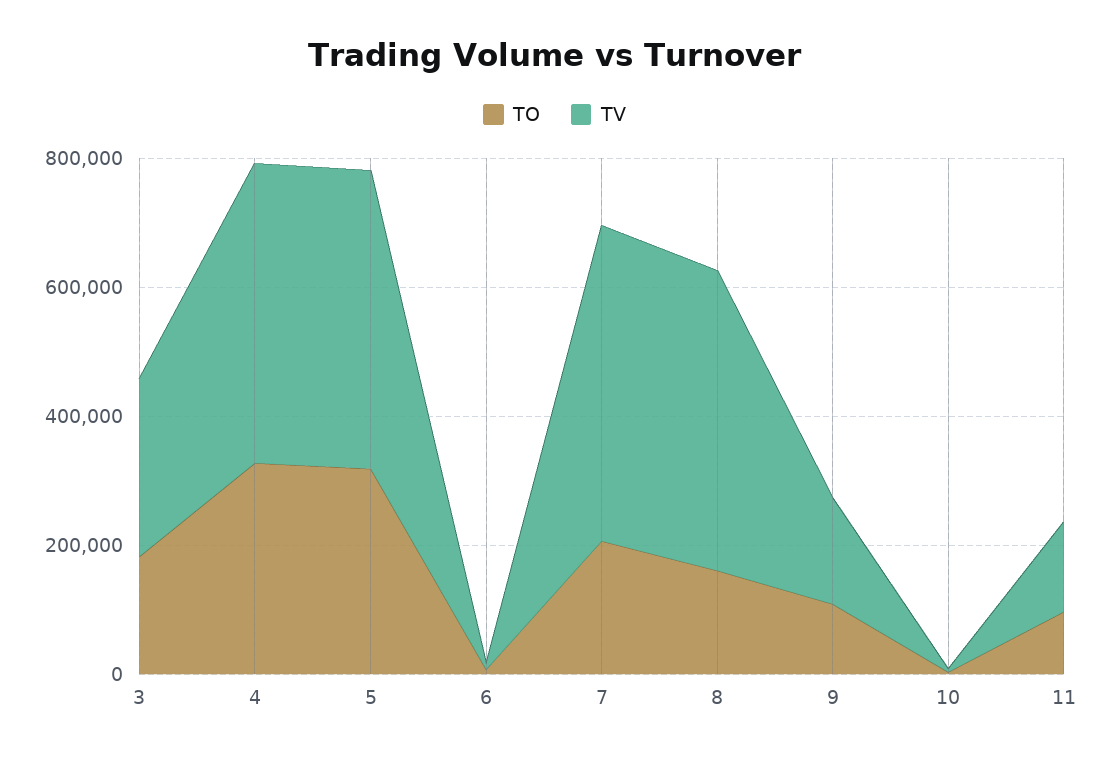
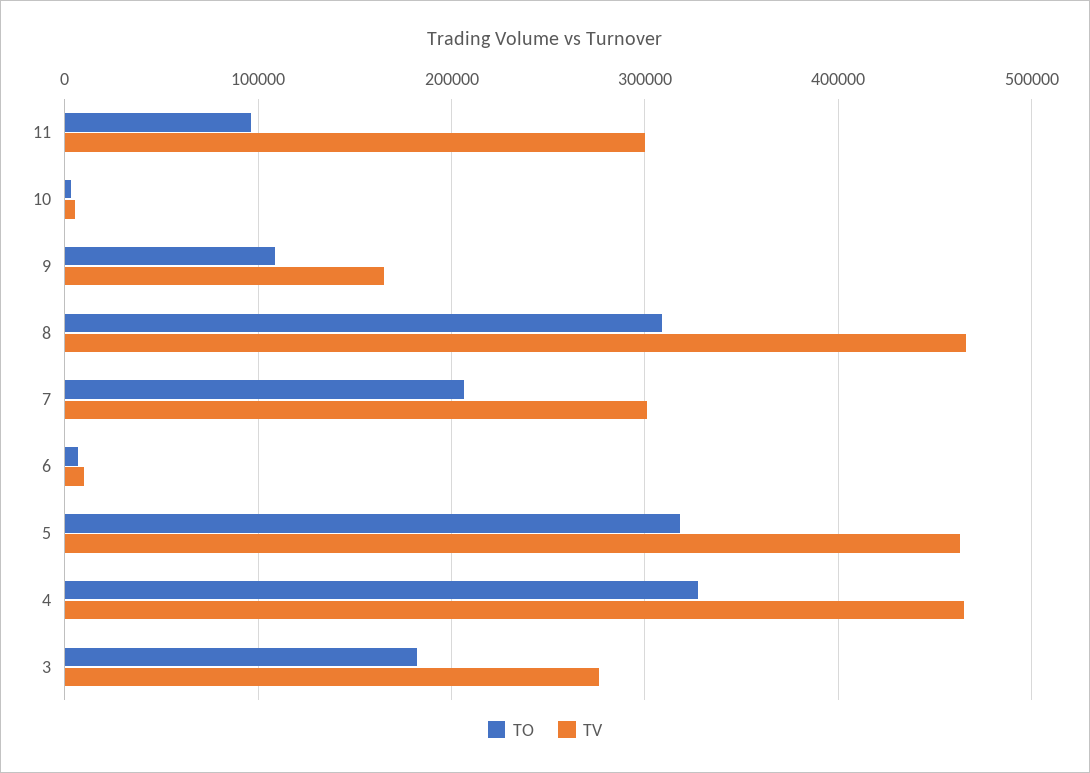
TV, 7: 500000 -> 300000
TO, 8: 150000 -> 310000
TV, 11: 150000 -> 300000

